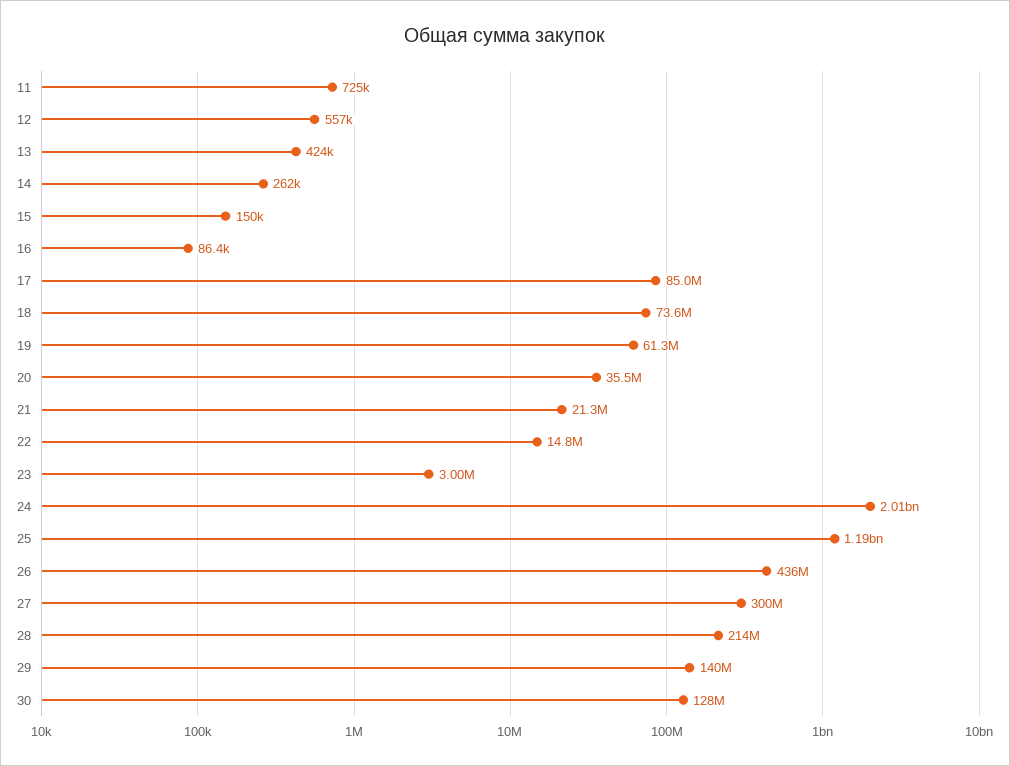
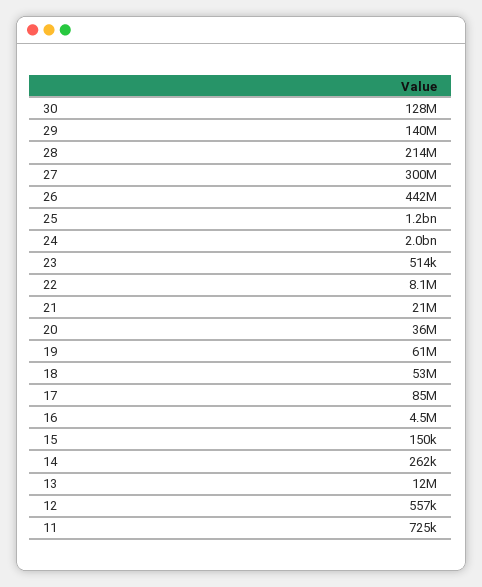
13: 424000 -> 12000000
16: 86400 -> 4500000
18: 73600000 -> 53000000
22: 14800000 -> 8100000
23: 3000000 -> 514000
26: 436000000 -> 442000000

